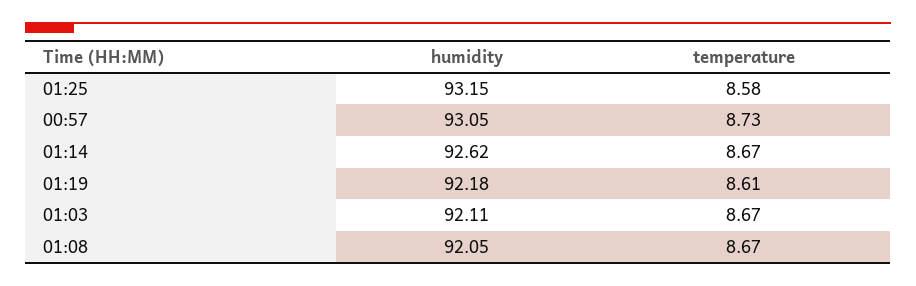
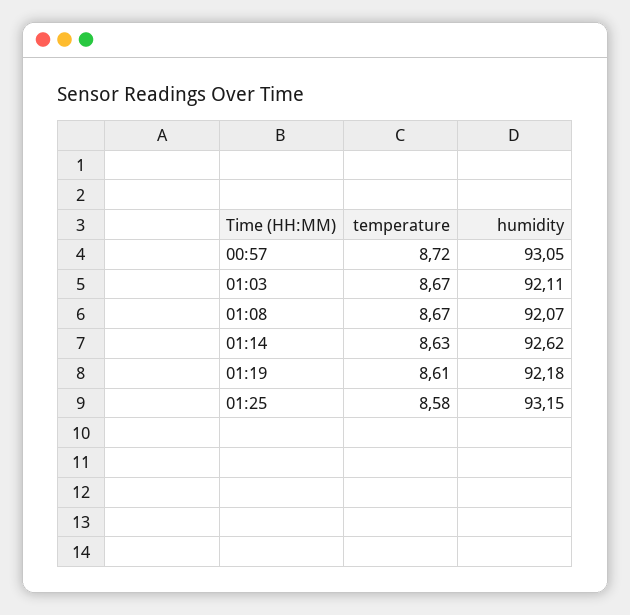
temperature, 00:57: 8.73 -> 8.72
temperature, 01:14: 8.67 -> 8.63
humidity, 01:08: 92.05 -> 92.07

